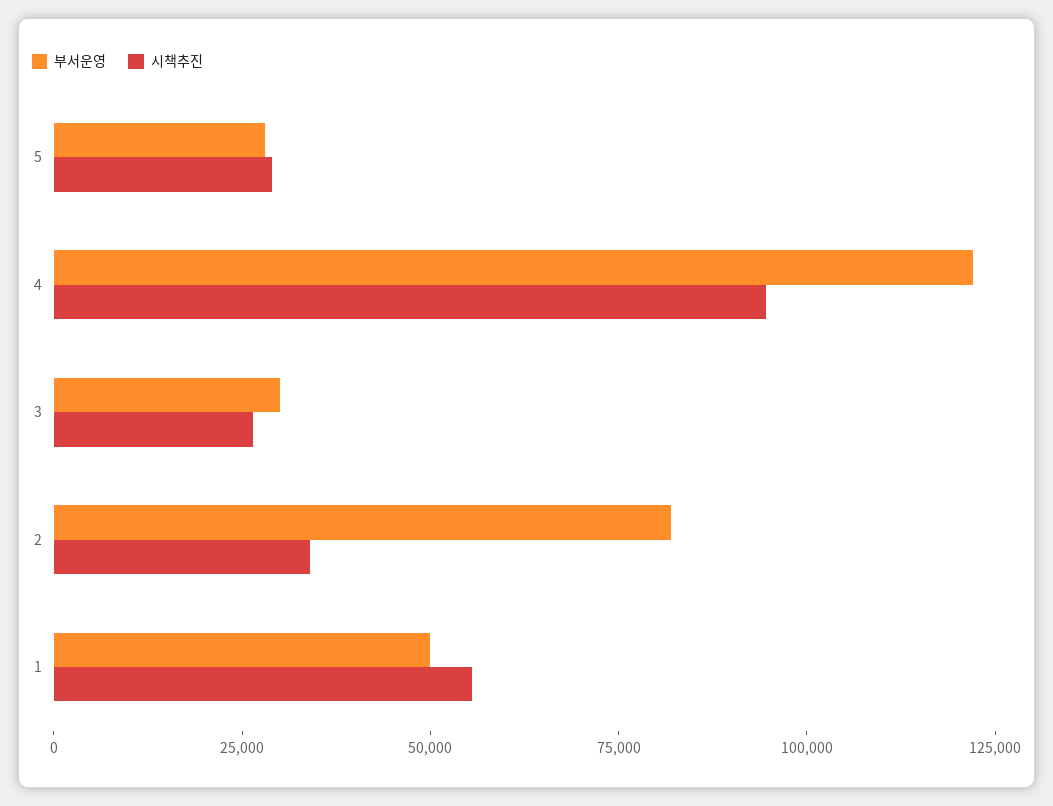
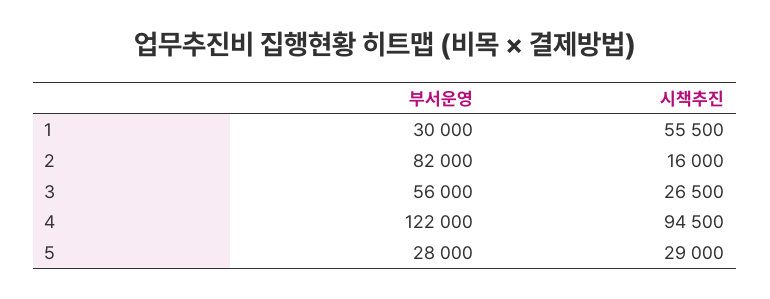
부서운영, 3: 30000 -> 56000
시책추진, 2: 35000 -> 16000
부서운영, 1: 50000 -> 30000

